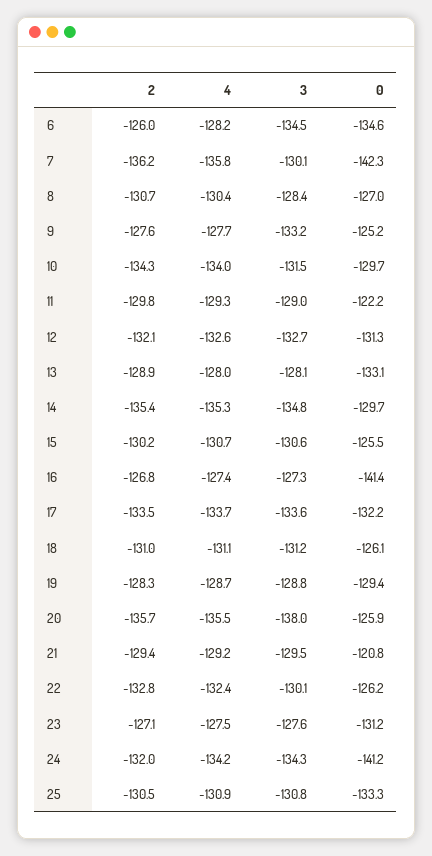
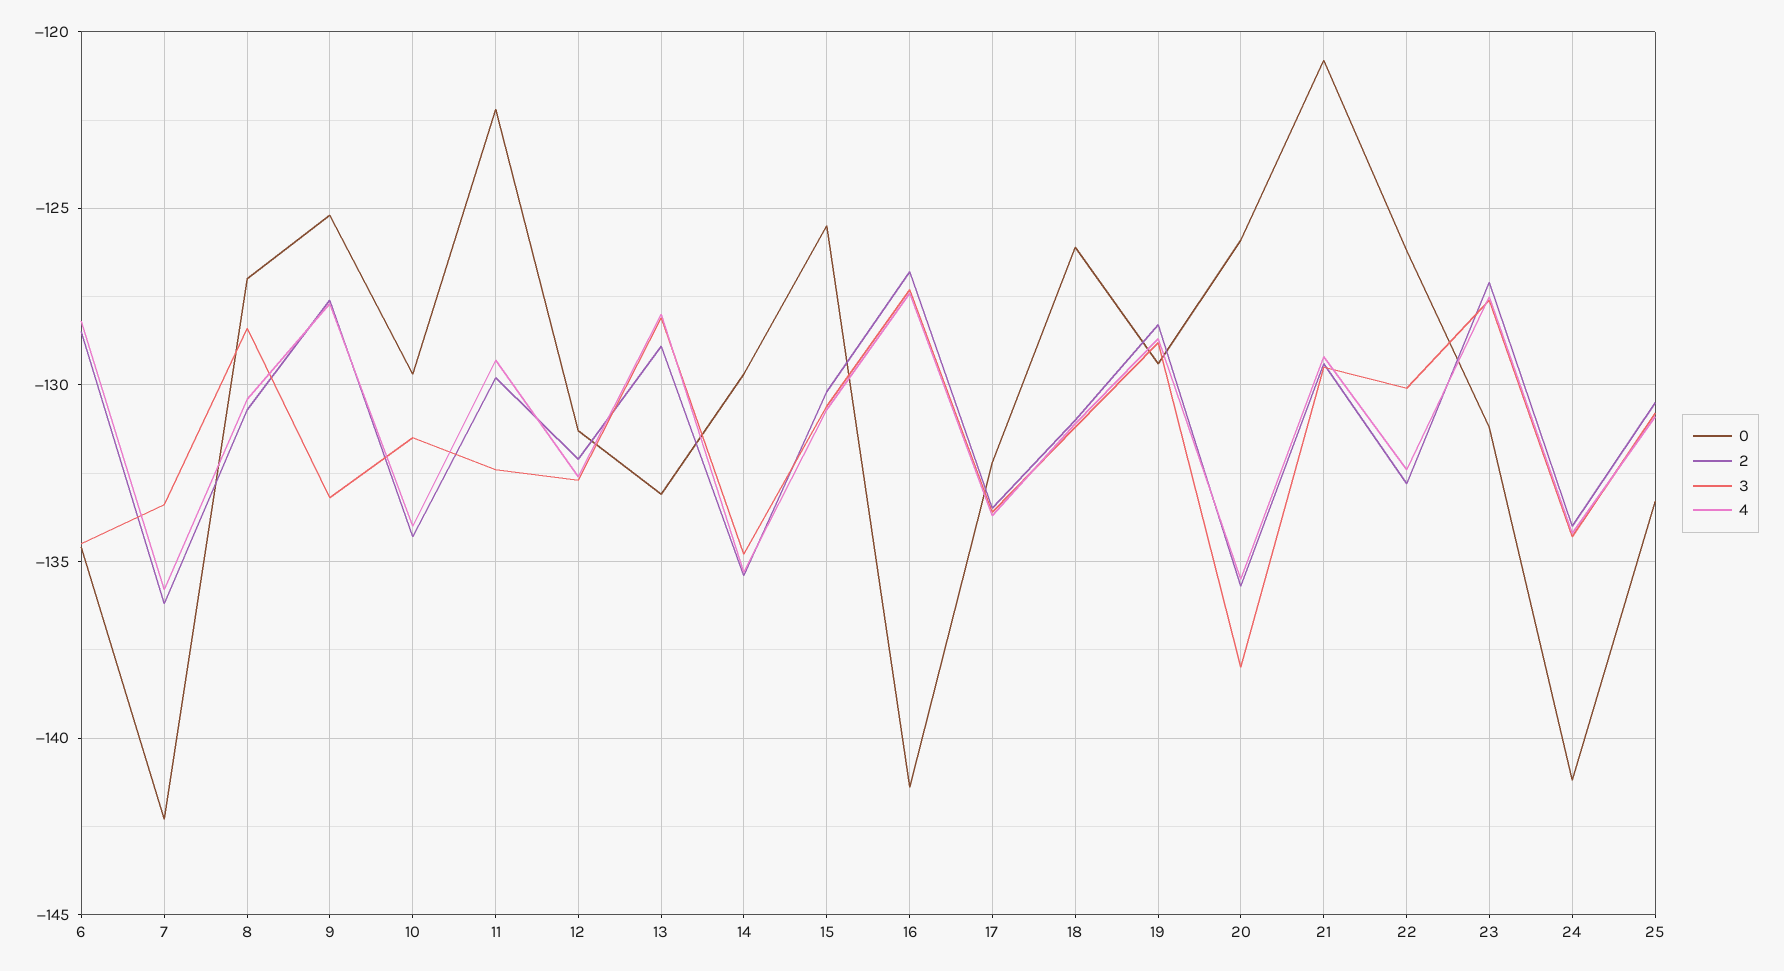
2, 6: -126 -> -128.5
3, 7: -130.1 -> -133.5
3, 11: -129 -> -132.5
2, 24: -132 -> -134

